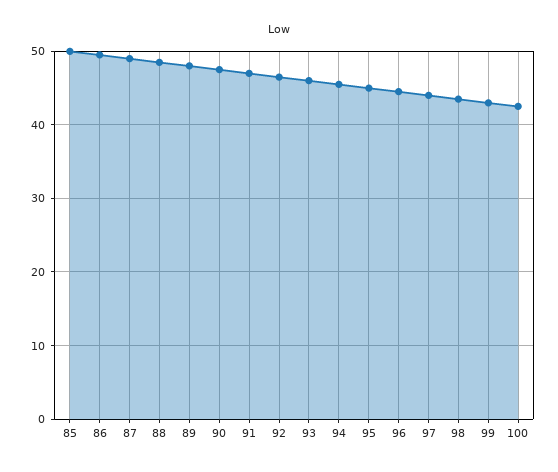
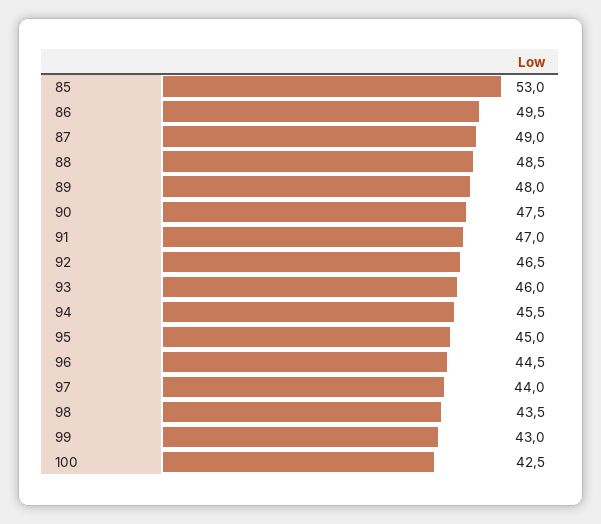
85: 50 -> 53

